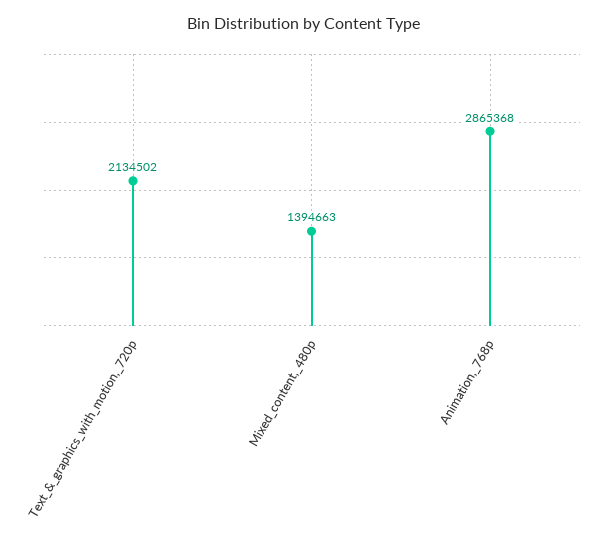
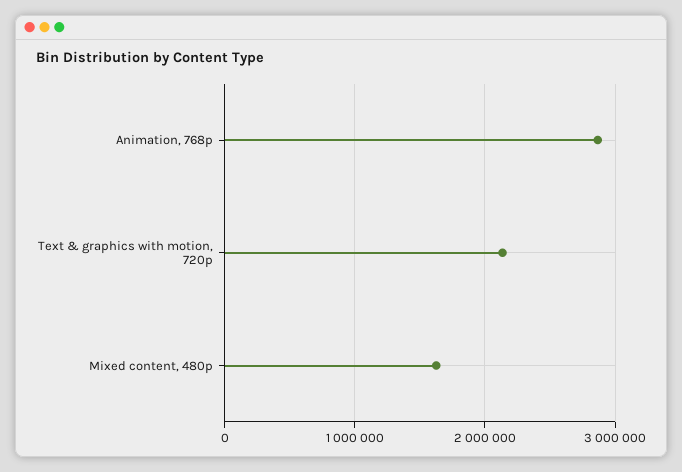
Mixed_content,_480p: 1394663 -> 1600000

